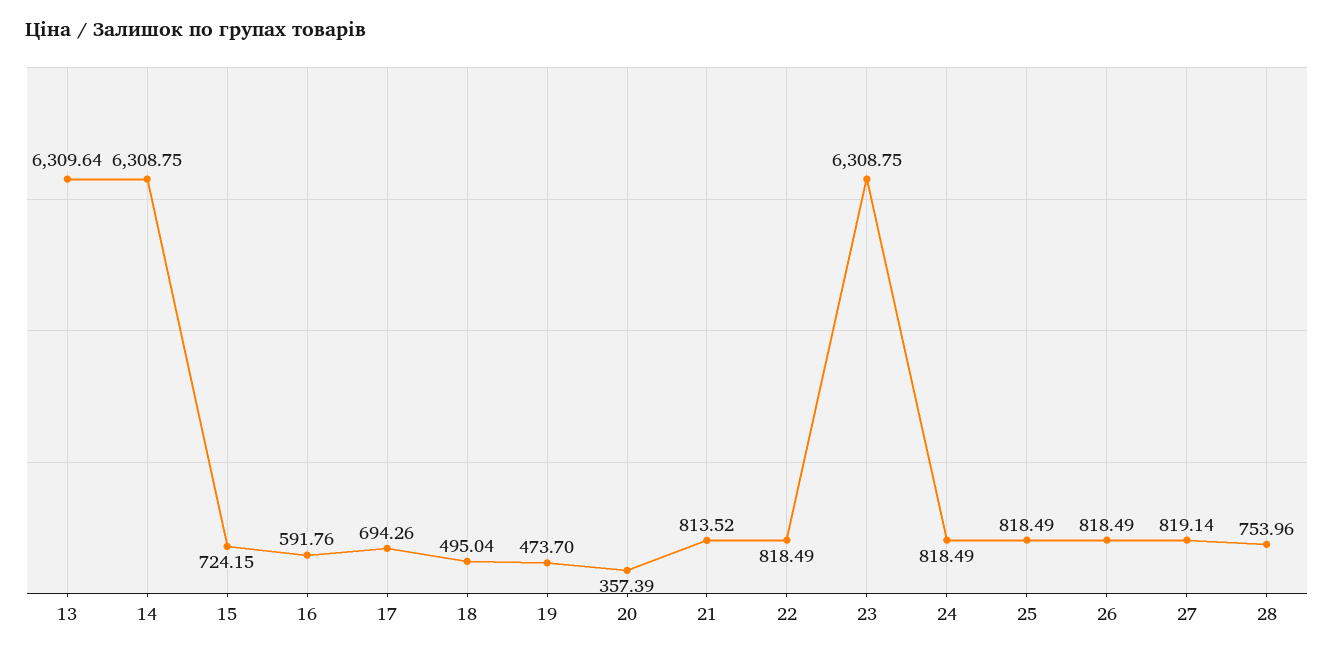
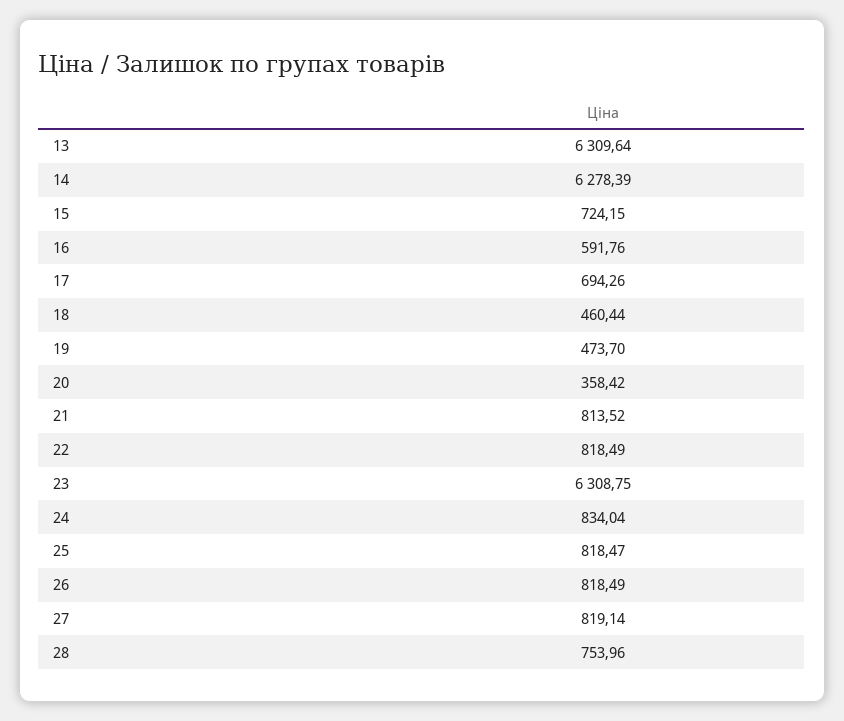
14: 6308.75 -> 6278.39
18: 495.04 -> 460.44
20: 357.39 -> 358.42
24: 818.49 -> 834.04
25: 818.49 -> 818.47

